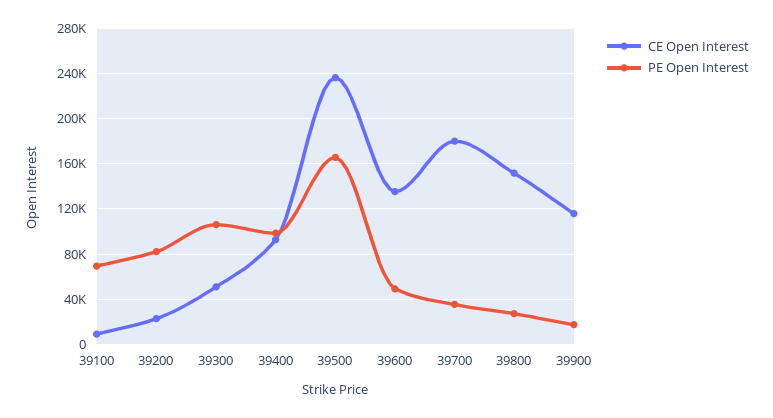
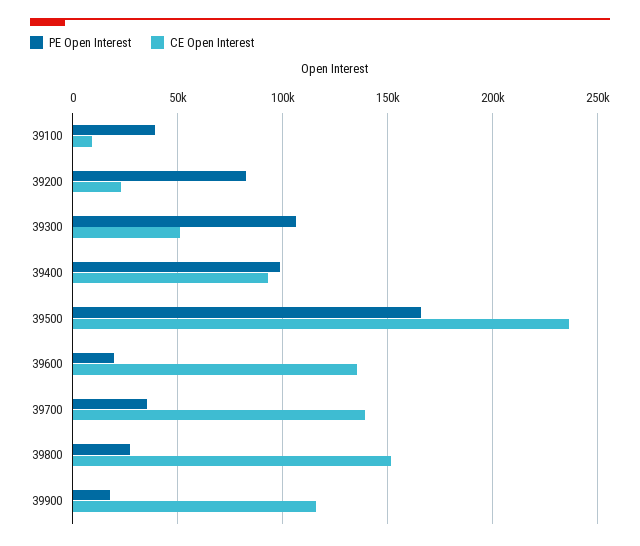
PE Open Interest, 39100: 70000 -> 40000
PE Open Interest, 39600: 50000 -> 20000
CE Open Interest, 39700: 180000 -> 140000

